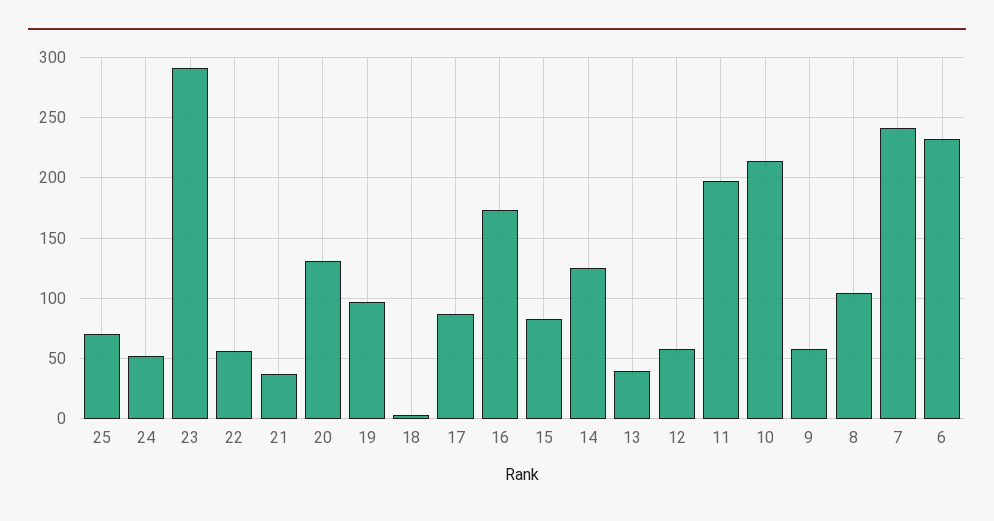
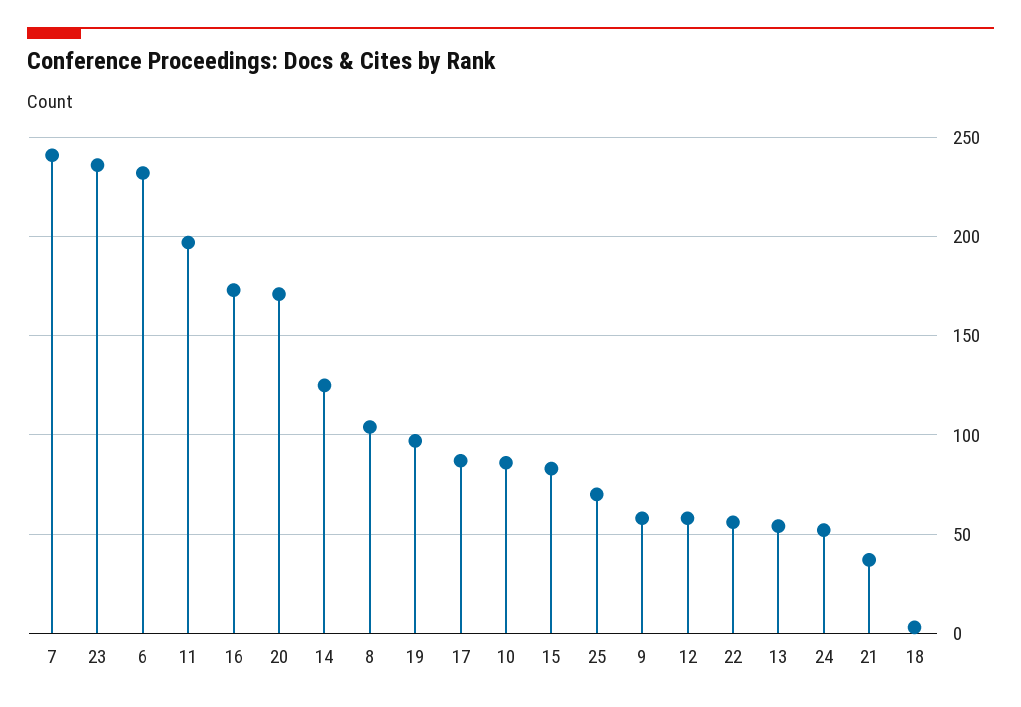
23: 290 -> 235
20: 130 -> 170
13: 40 -> 55
10: 215 -> 85

